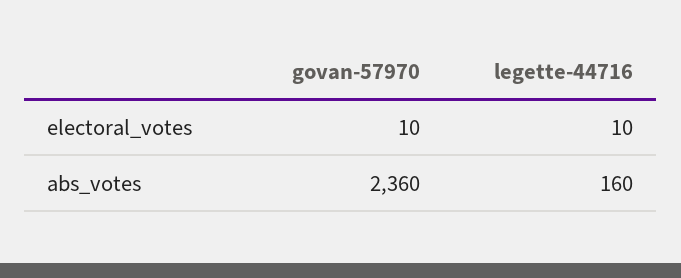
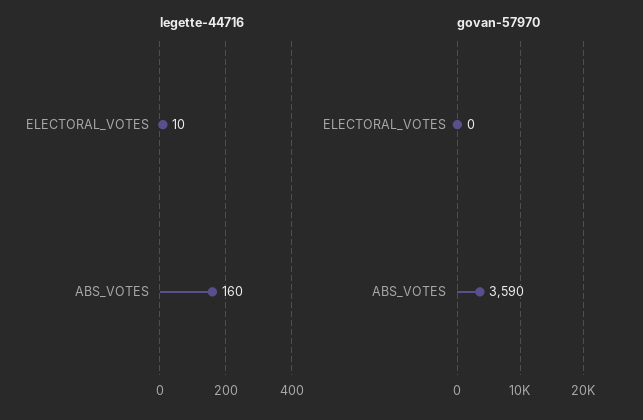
govan-57970, electoral_votes: 10 -> 0
govan-57970, abs_votes: 2360 -> 3590

